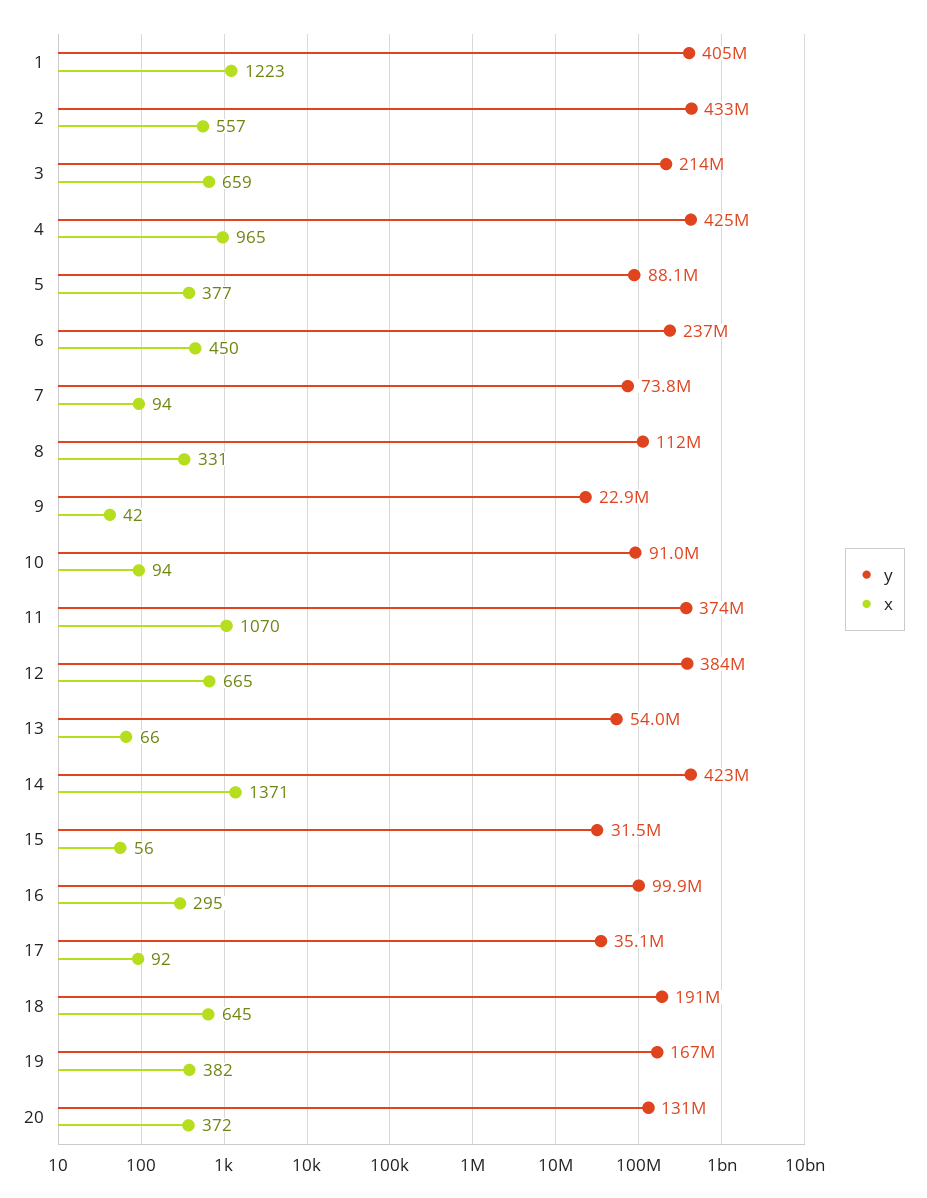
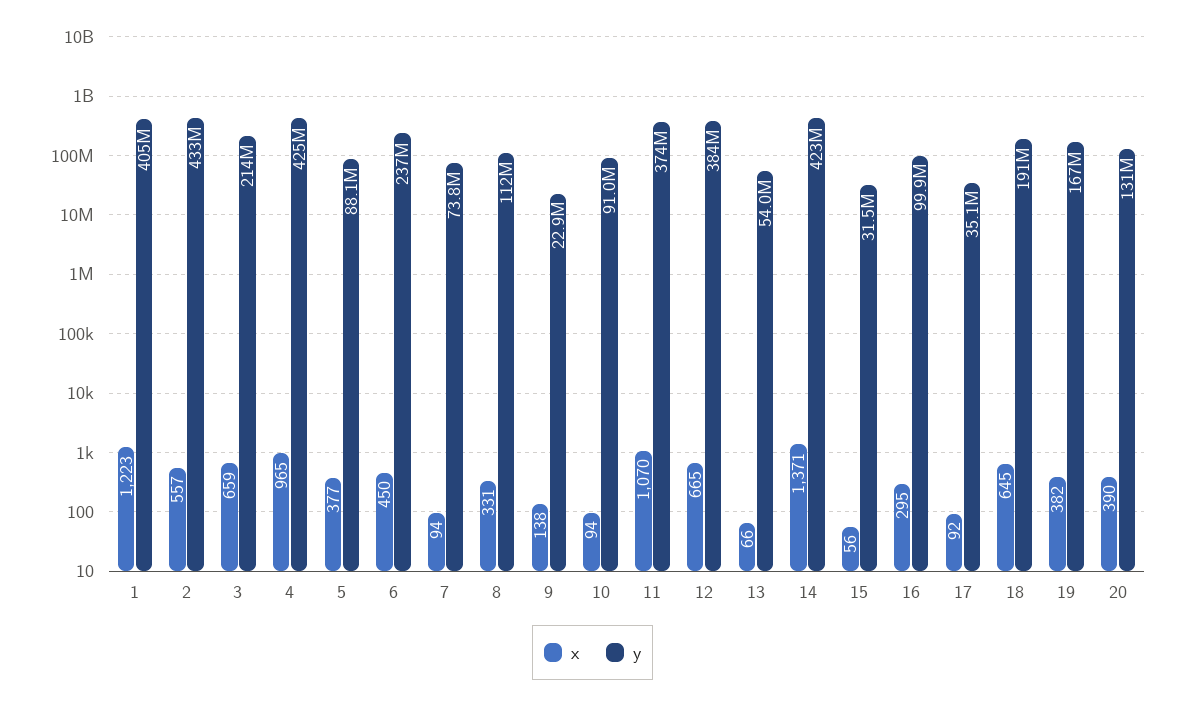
x, 9: 42 -> 138
x, 20: 372 -> 390

